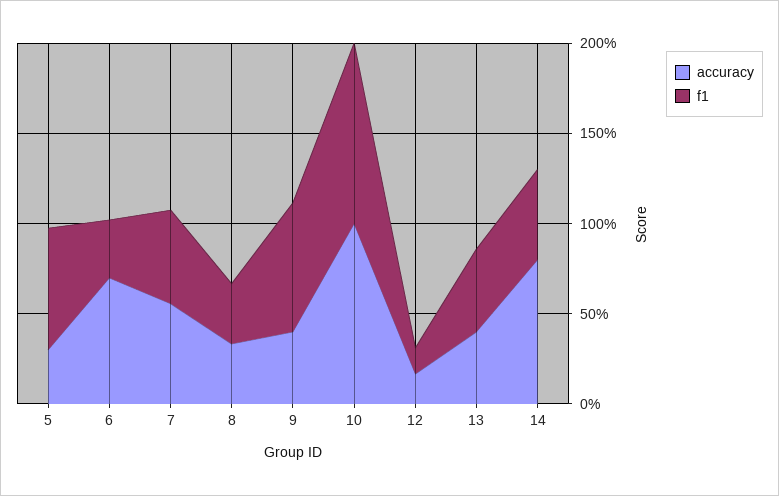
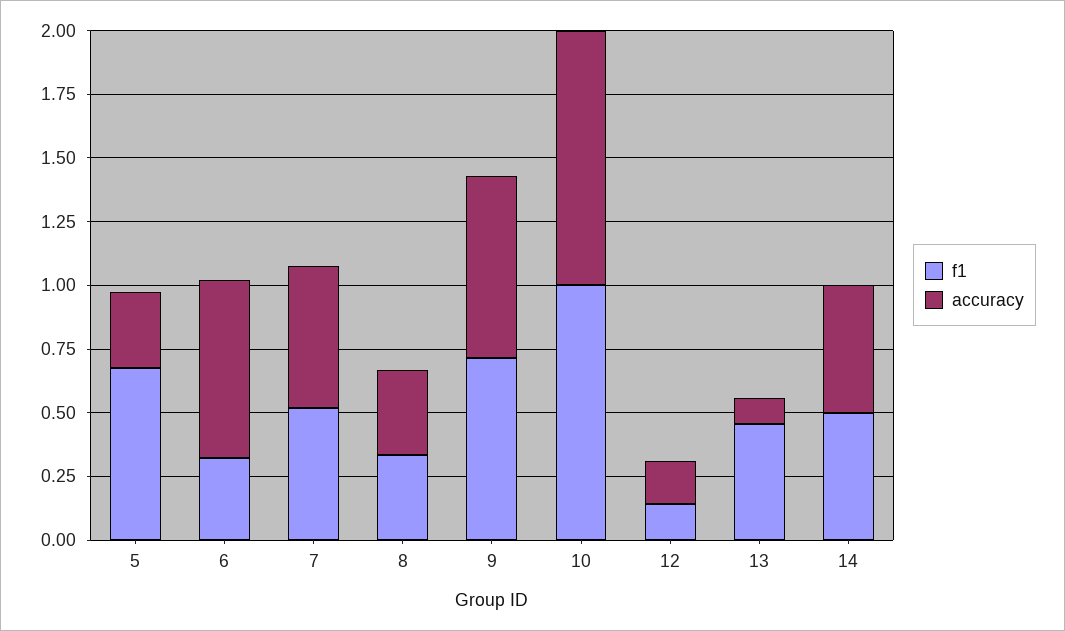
accuracy, 9: 0.4 -> 0.7
accuracy, 13: 0.4 -> 0.1
accuracy, 14: 0.8 -> 0.5

